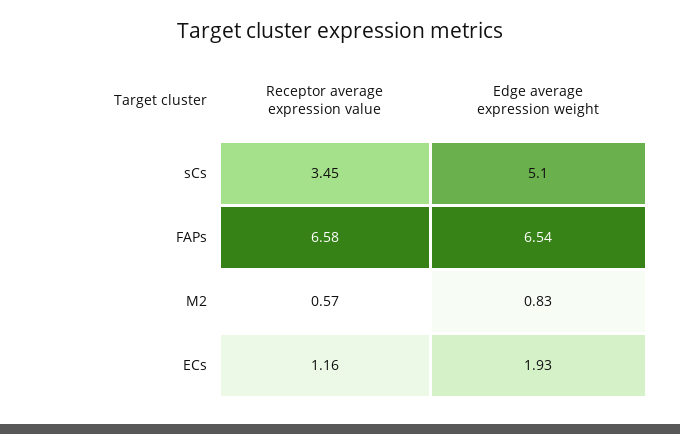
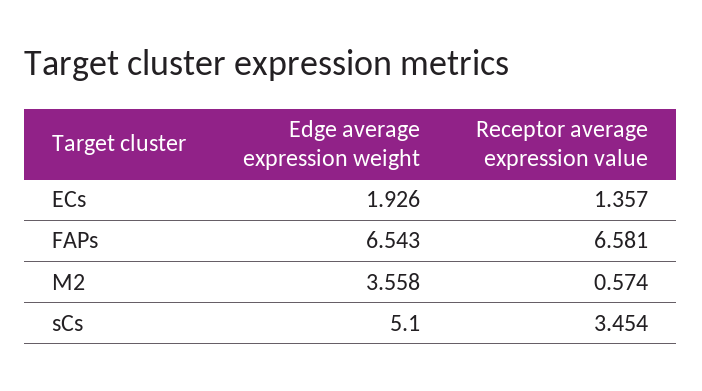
Edge average expression weight, M2: 0.83 -> 3.558
Receptor average expression value, ECs: 1.16 -> 1.357

